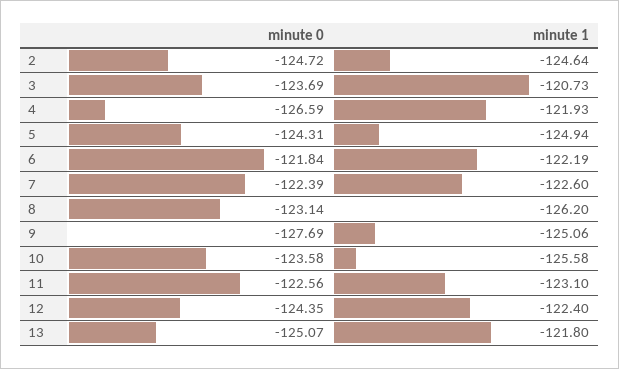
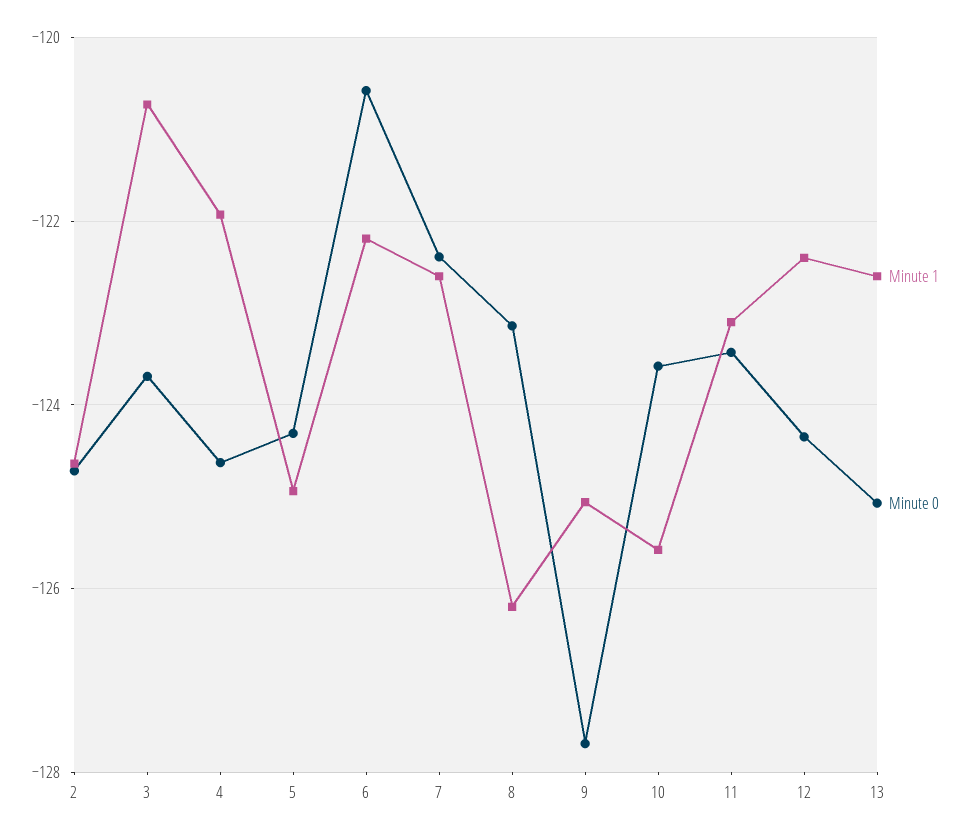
minute 0, 4: -126.59 -> -124.6
minute 0, 6: -121.84 -> -120.6
minute 0, 11: -122.56 -> -123.4
minute 1, 13: -121.8 -> -122.6

